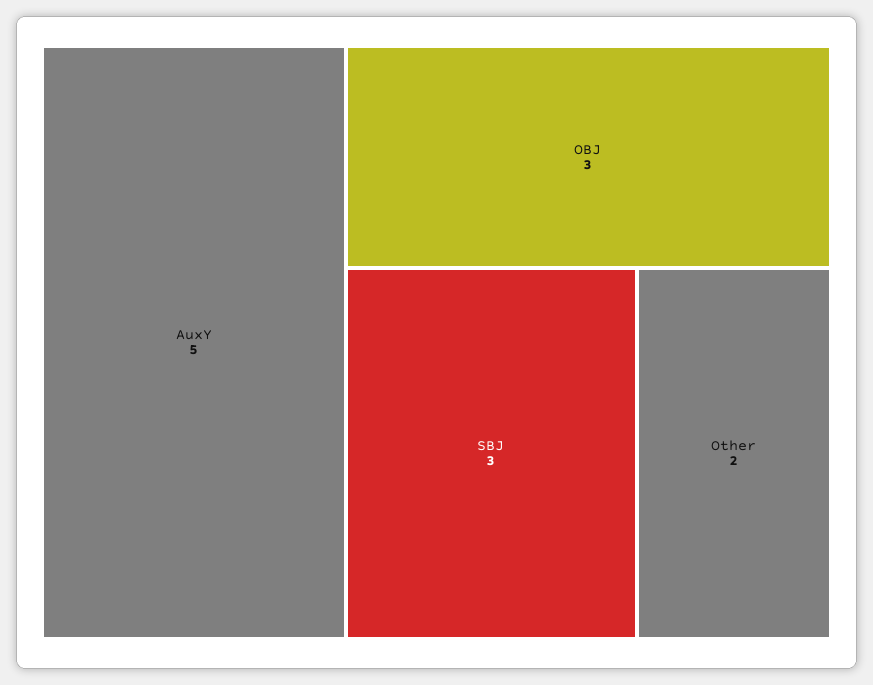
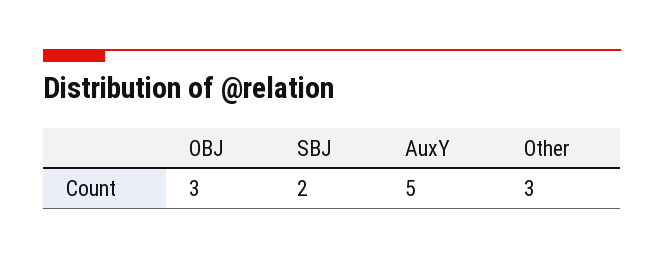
SBJ: 3 -> 2
Other: 2 -> 3

